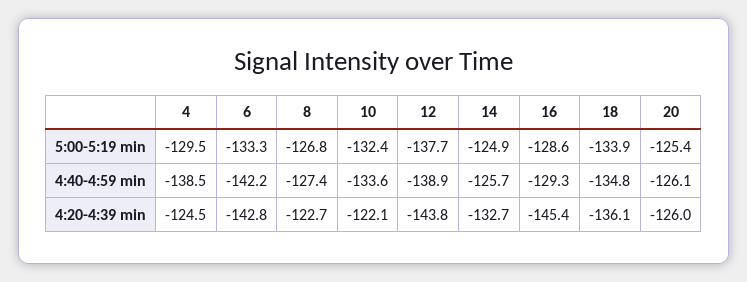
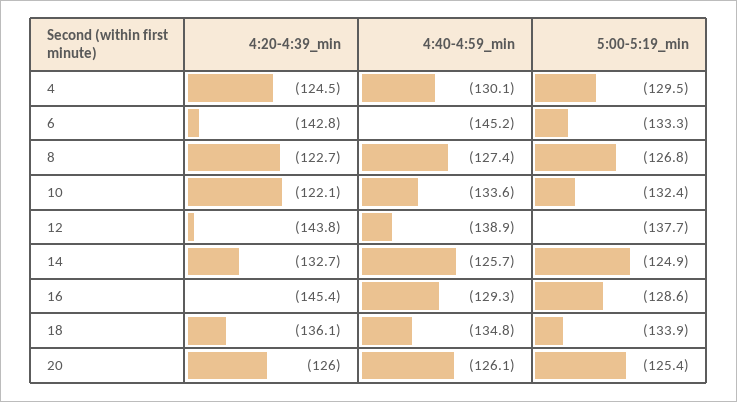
4, 4:40-4:59 min: -138.5 -> -130.1
6, 4:40-4:59 min: -142.2 -> -145.2

